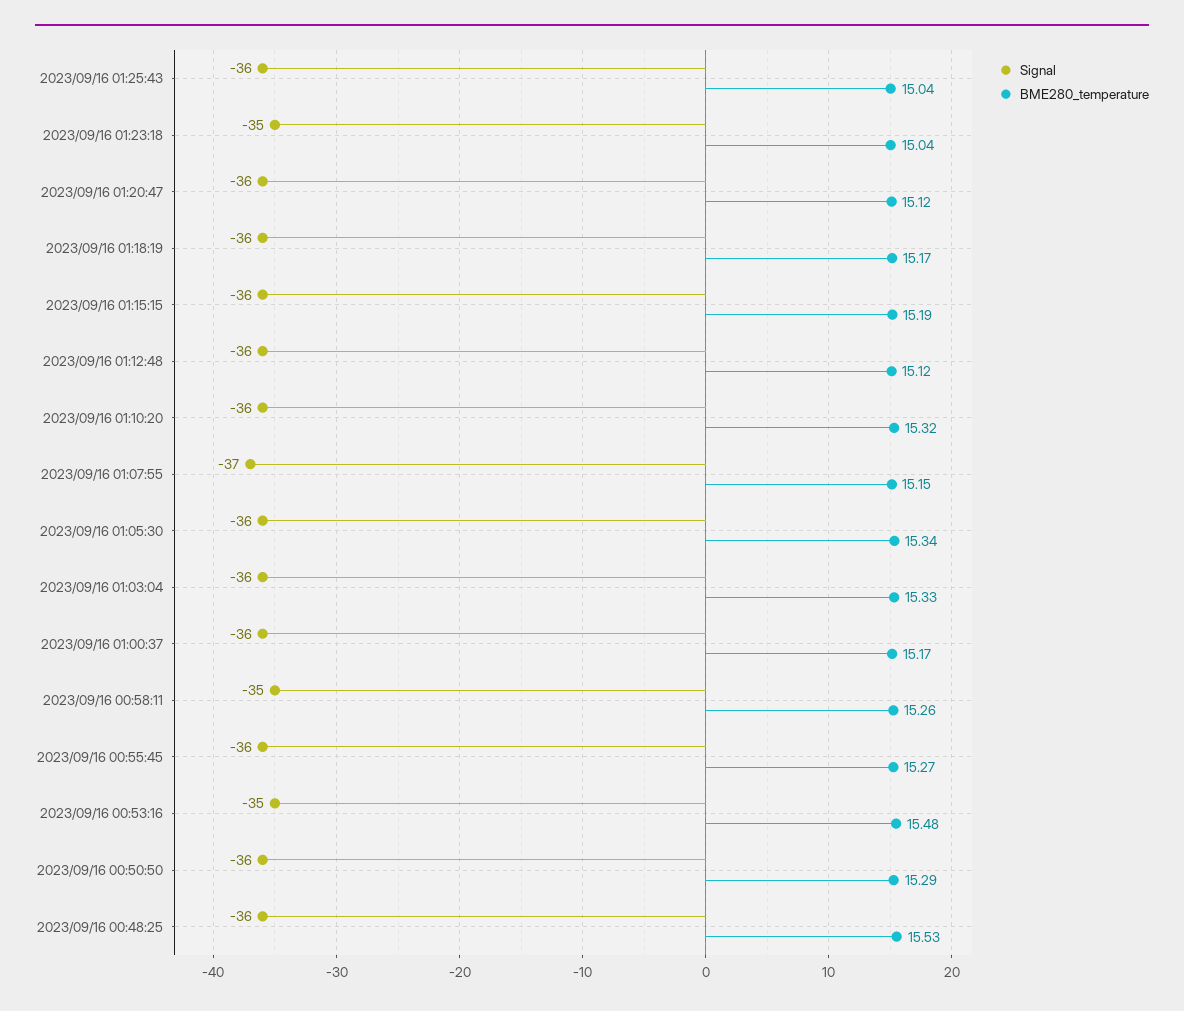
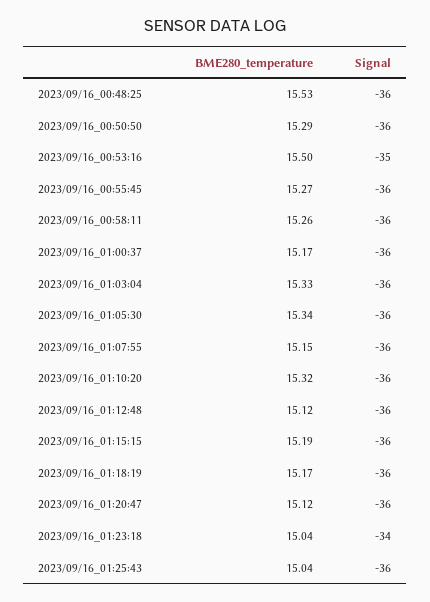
Signal, 2023/09/16 01:23:18: -35 -> -34
Signal, 2023/09/16 01:07:55: -37 -> -36
Signal, 2023/09/16 00:58:11: -35 -> -36
BME280_temperature, 2023/09/16 00:53:16: 15.48 -> 15.5

